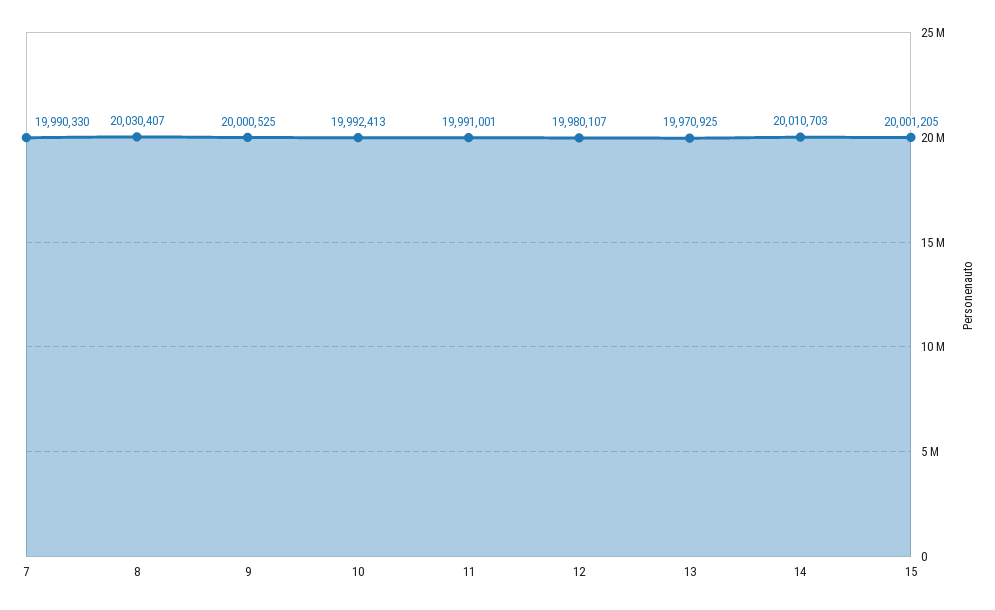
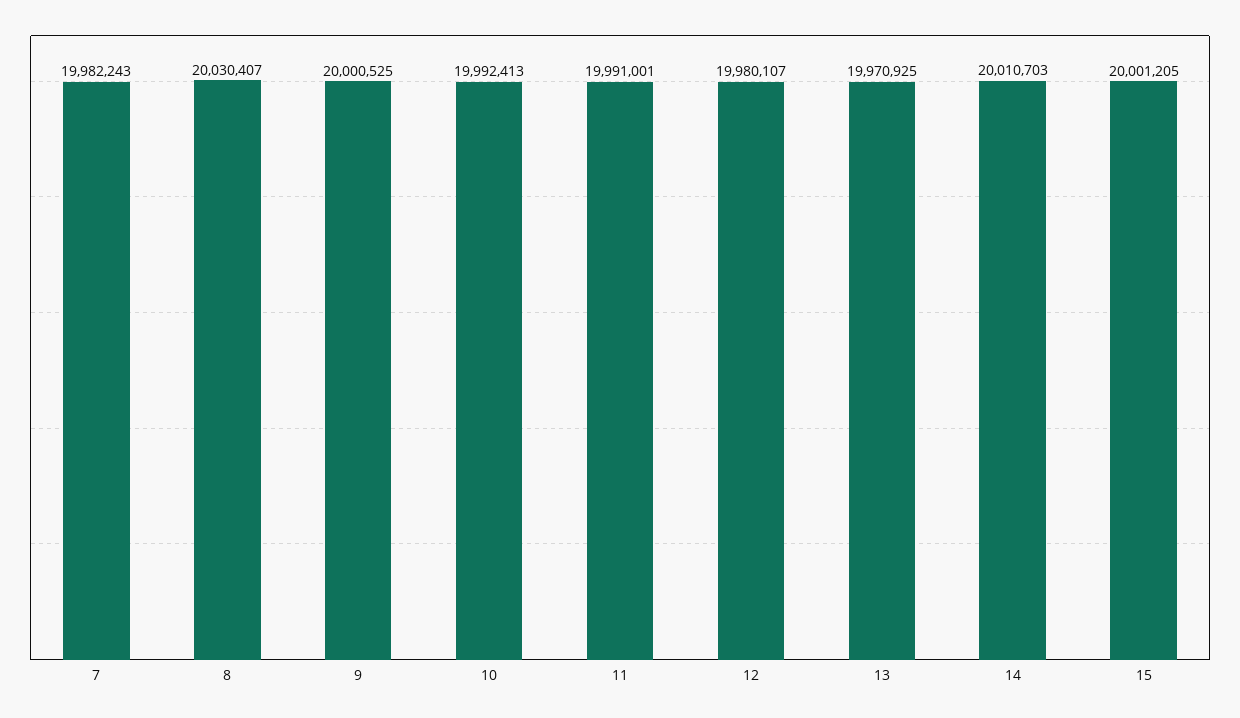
7: 19990330 -> 19982243

